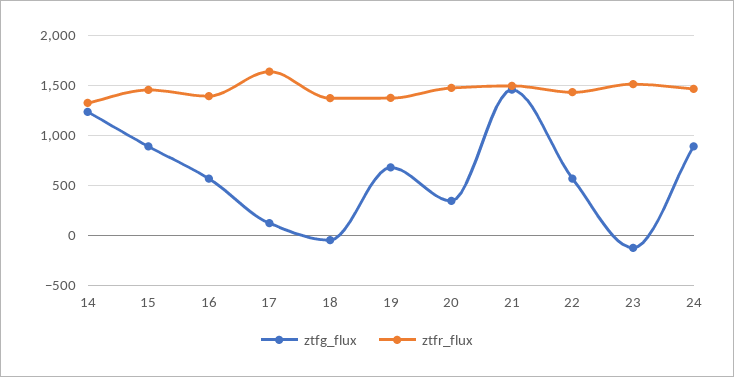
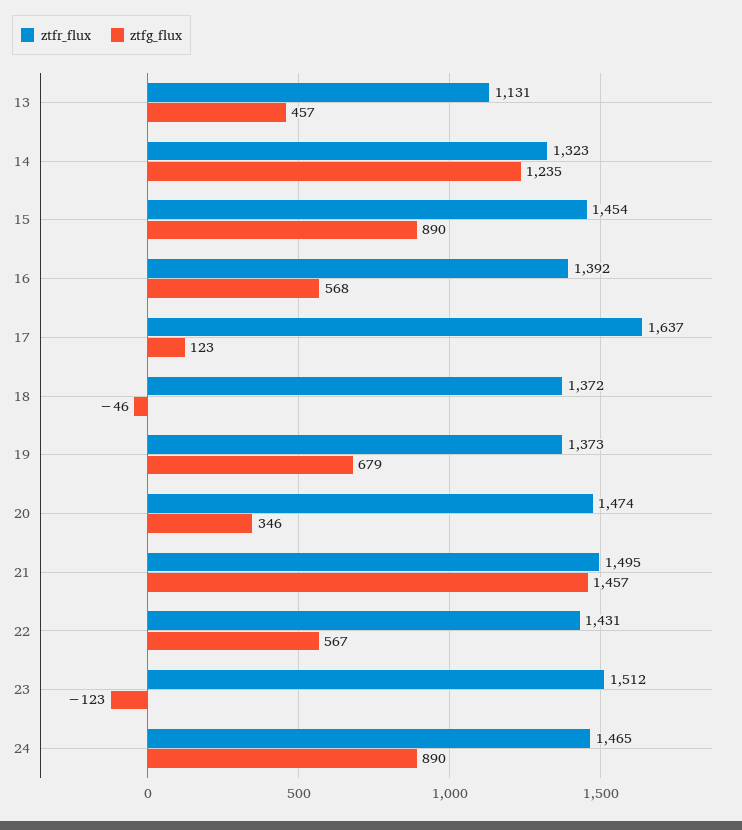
ztfr_flux, 13: none -> 1131
ztfg_flux, 13: none -> 457

